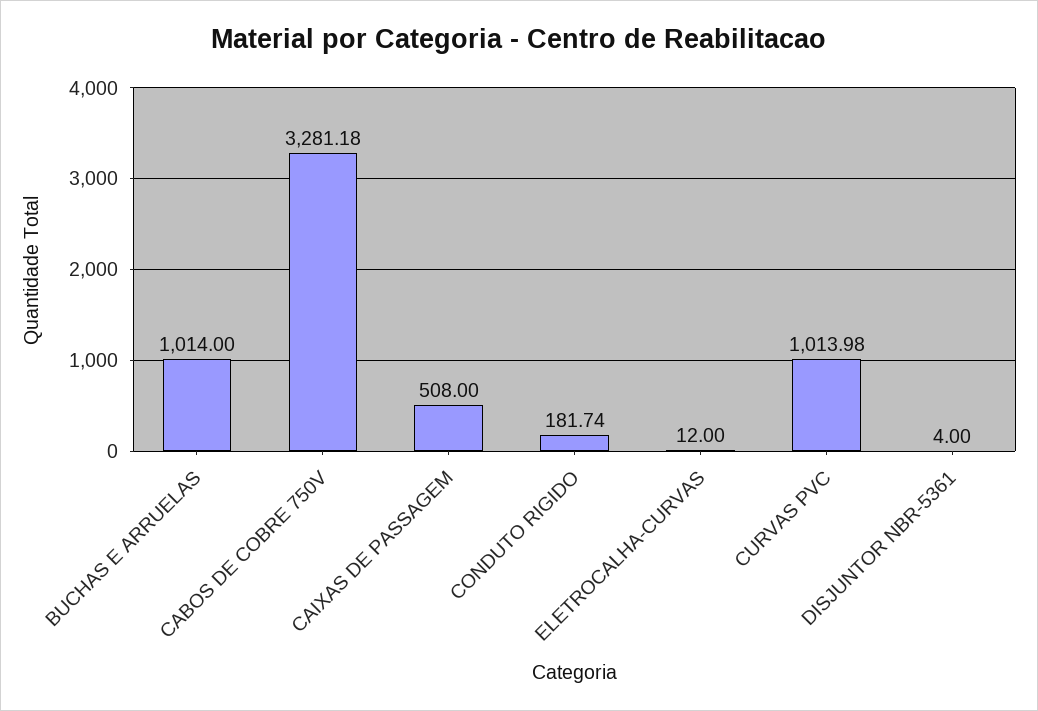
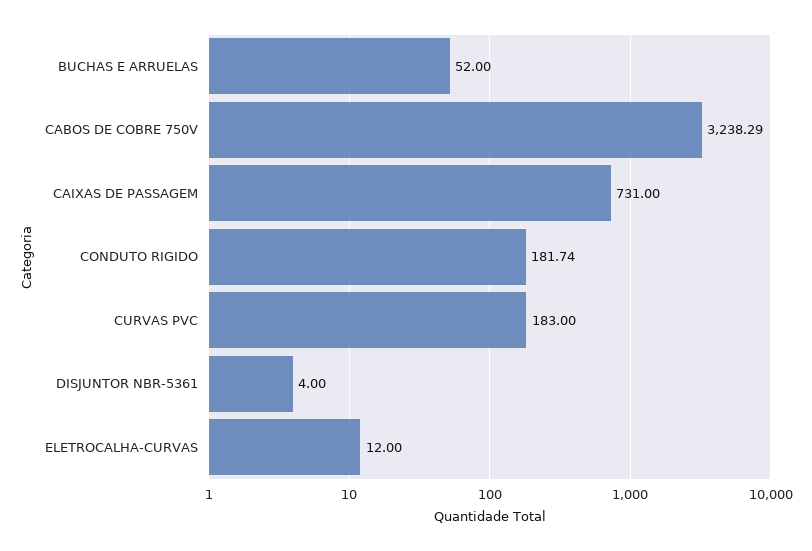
BUCHAS E ARRUELAS: 1014 -> 52
CABOS DE COBRE 750V: 3281.18 -> 3238.29
CAIXAS DE PASSAGEM: 508 -> 731
CURVAS PVC: 1013.98 -> 183

